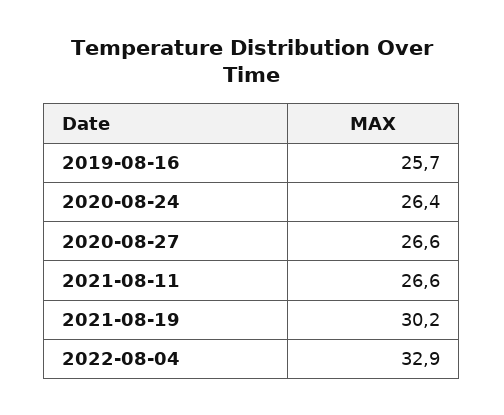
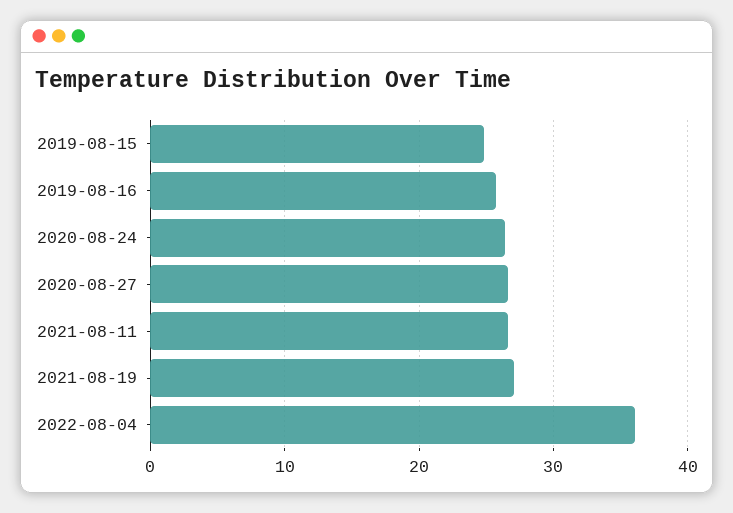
2021-08-19: 30.2 -> 27
2022-08-04: 32.9 -> 36
2019-08-15: none -> 25

